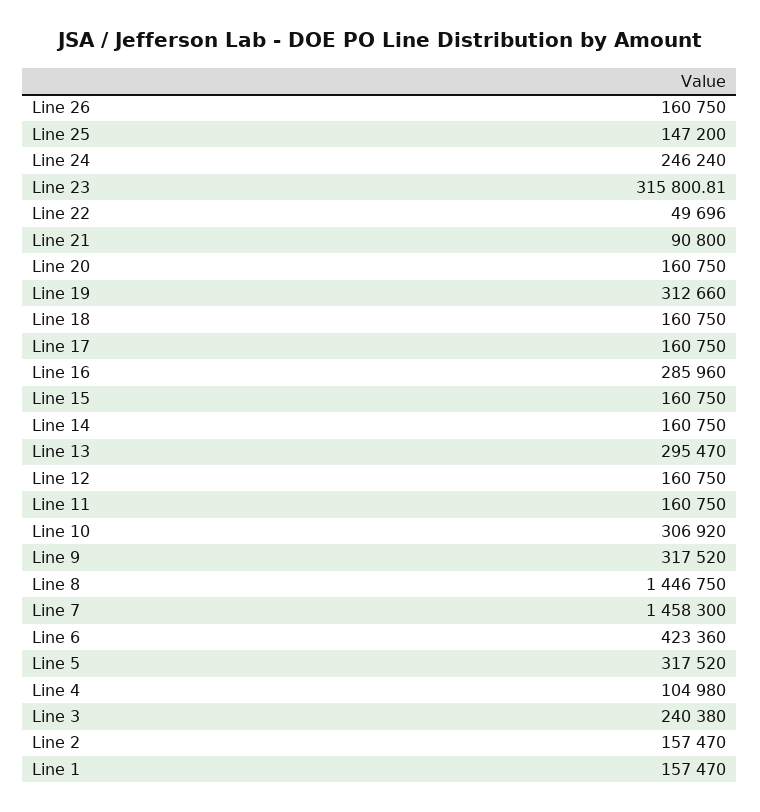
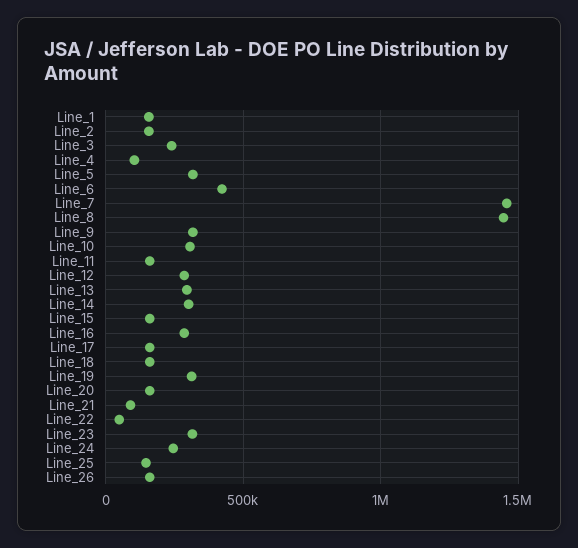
Line 14: 160750 -> 300000
Line 12: 160750 -> 300000

